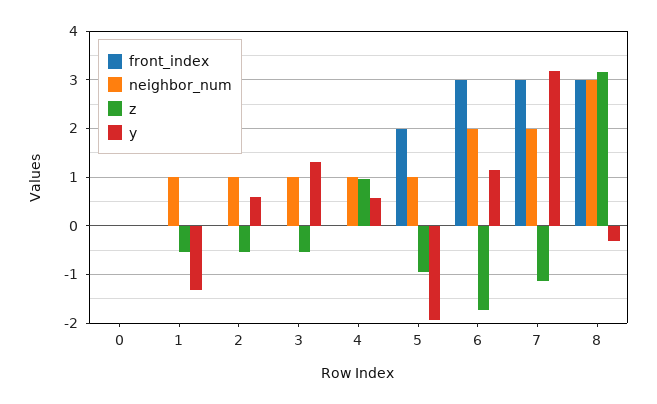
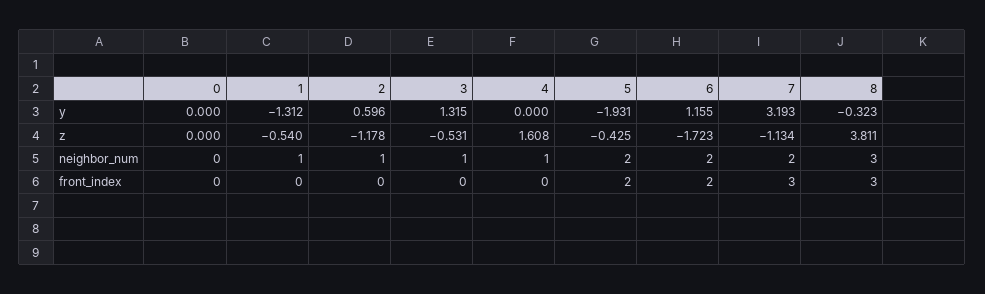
z, 2: -0.6 -> -1.178
z, 4: 1 -> 1.608
y, 4: 0.6 -> 0
neighbor_num, 5: 1 -> 2
z, 5: -1 -> -0.425
front_index, 6: 3 -> 2
z, 8: 3.2 -> 3.811

